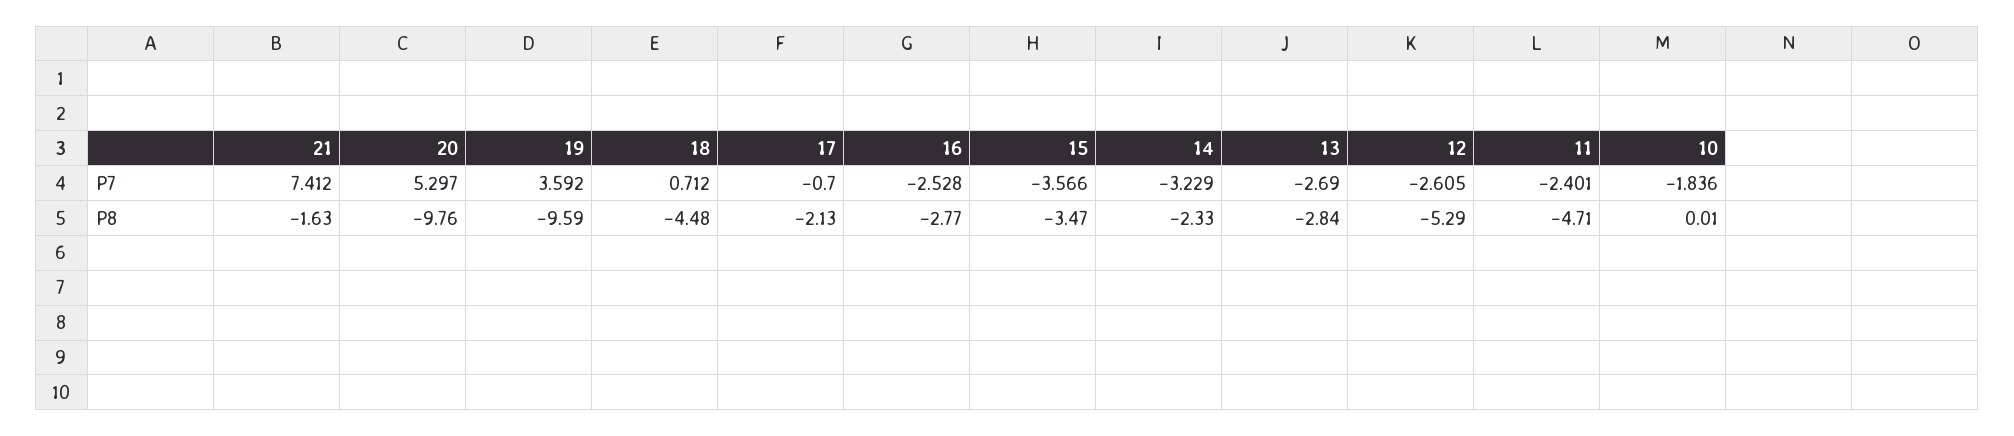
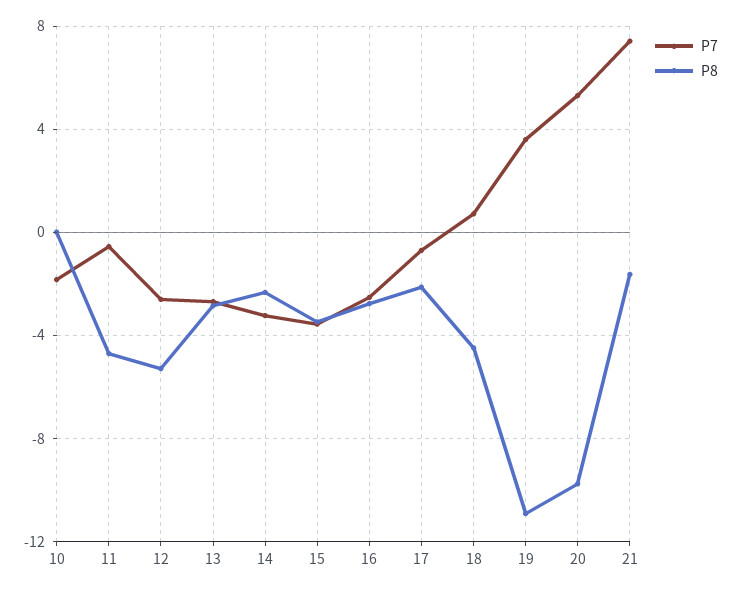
P7, 11: -2.401 -> -0.5
P8, 19: -9.59 -> -11

